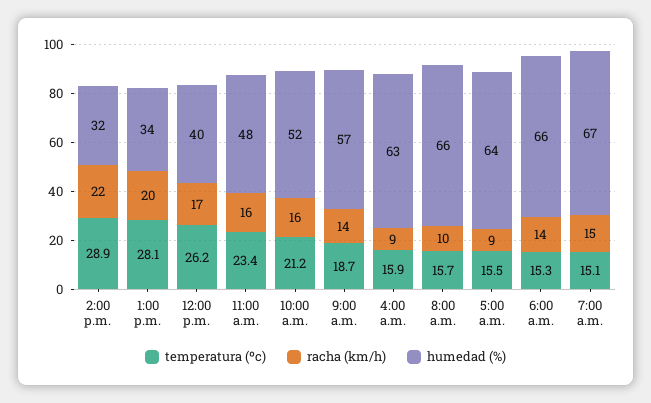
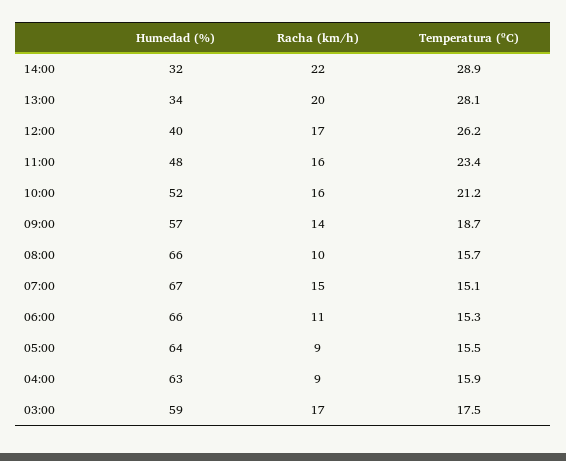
racha (km/h), 6:00 a.m.: 14 -> 11
humedad (%), 03:00: none -> 59
racha (km/h), 03:00: none -> 17
temperatura (ºc), 03:00: none -> 17.5

